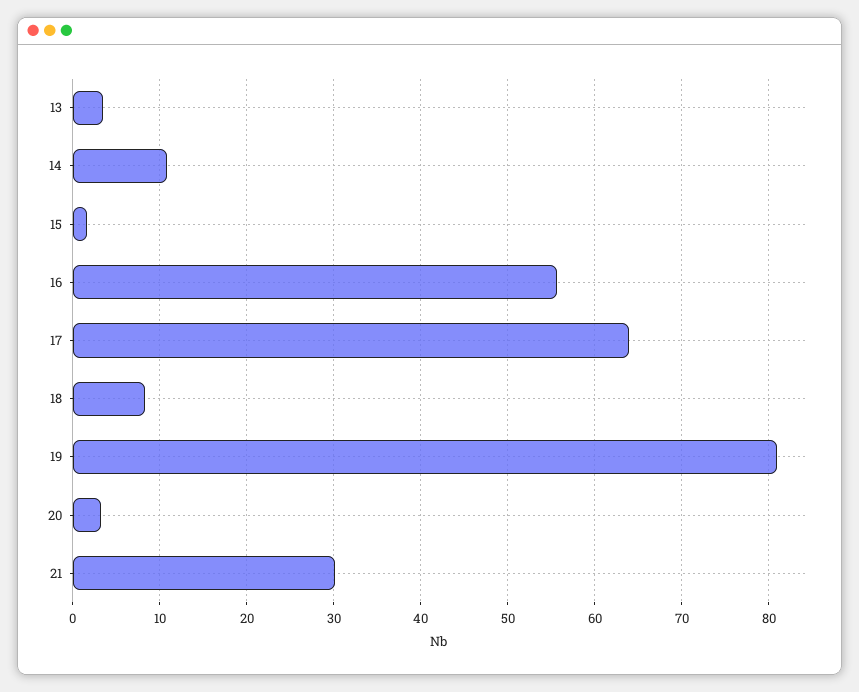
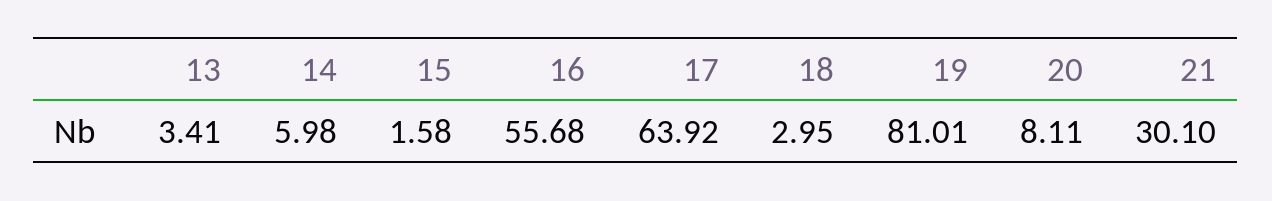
14: 11 -> 5.98
18: 8 -> 2.95
20: 3 -> 8.11

